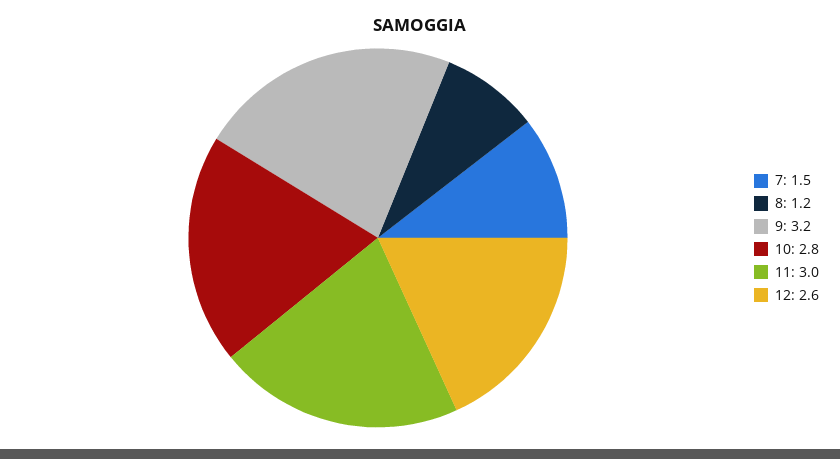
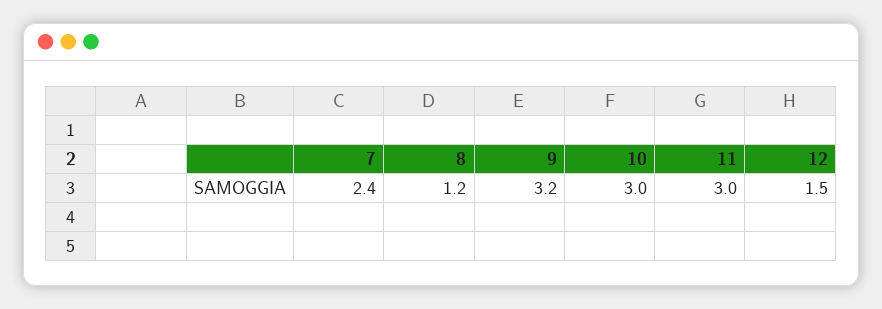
7: 1.5 -> 2.4
10: 2.8 -> 3
12: 2.6 -> 1.5

